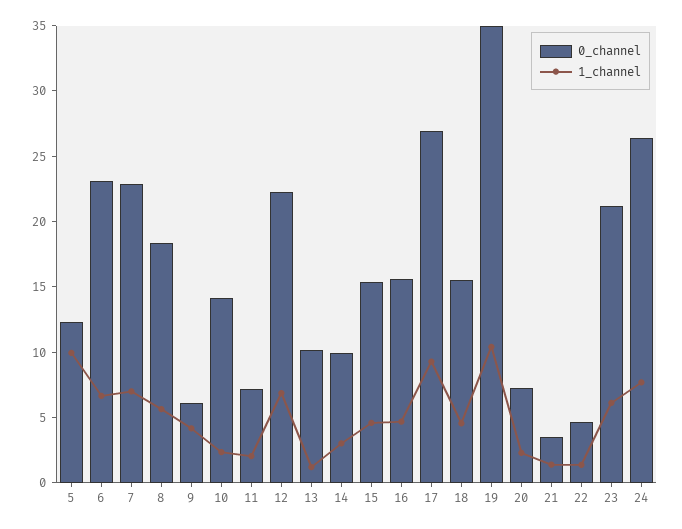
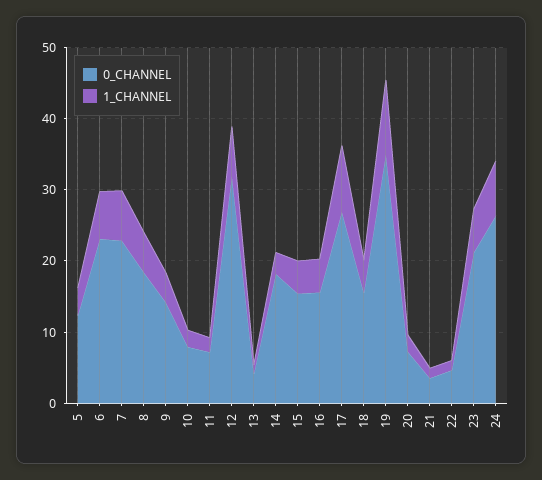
1_channel, 5: 10 -> 4
0_channel, 9: 6 -> 14
0_channel, 10: 14 -> 8
0_channel, 12: 22 -> 32
0_channel, 13: 10 -> 4
0_channel, 14: 10 -> 18

